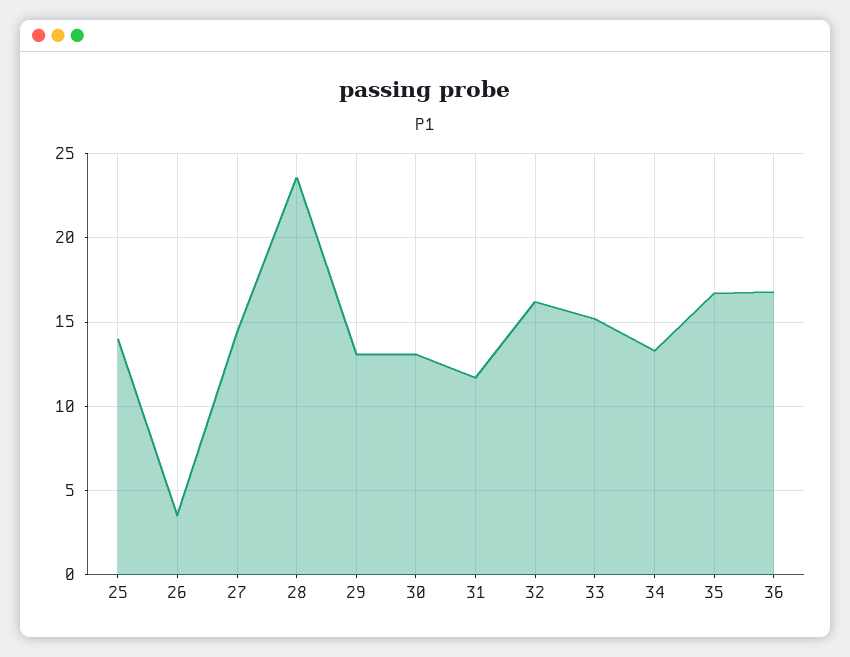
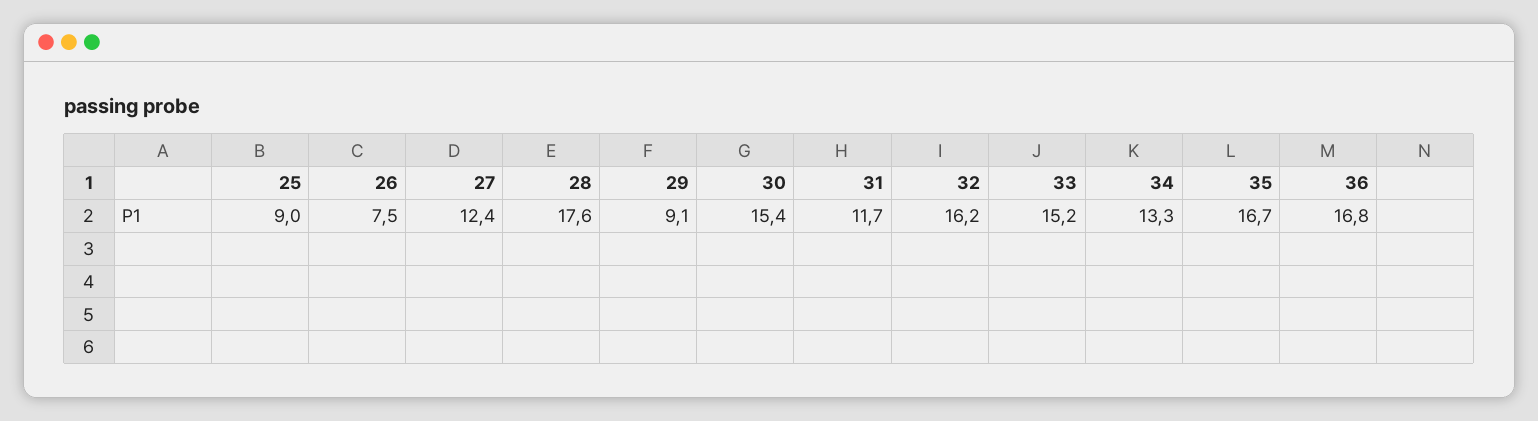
25: 14 -> 9
26: 3.5 -> 7.5
27: 14.5 -> 12.4
28: 23.5 -> 17.6
29: 13 -> 9.1
30: 13 -> 15.4

